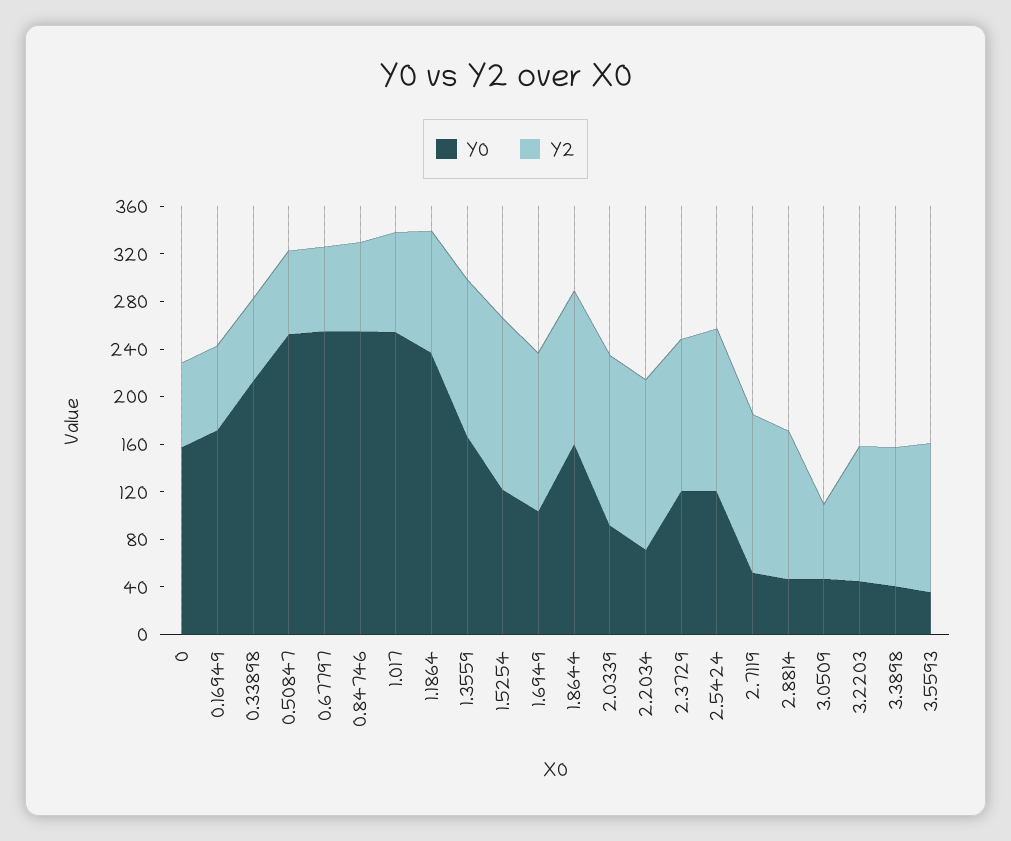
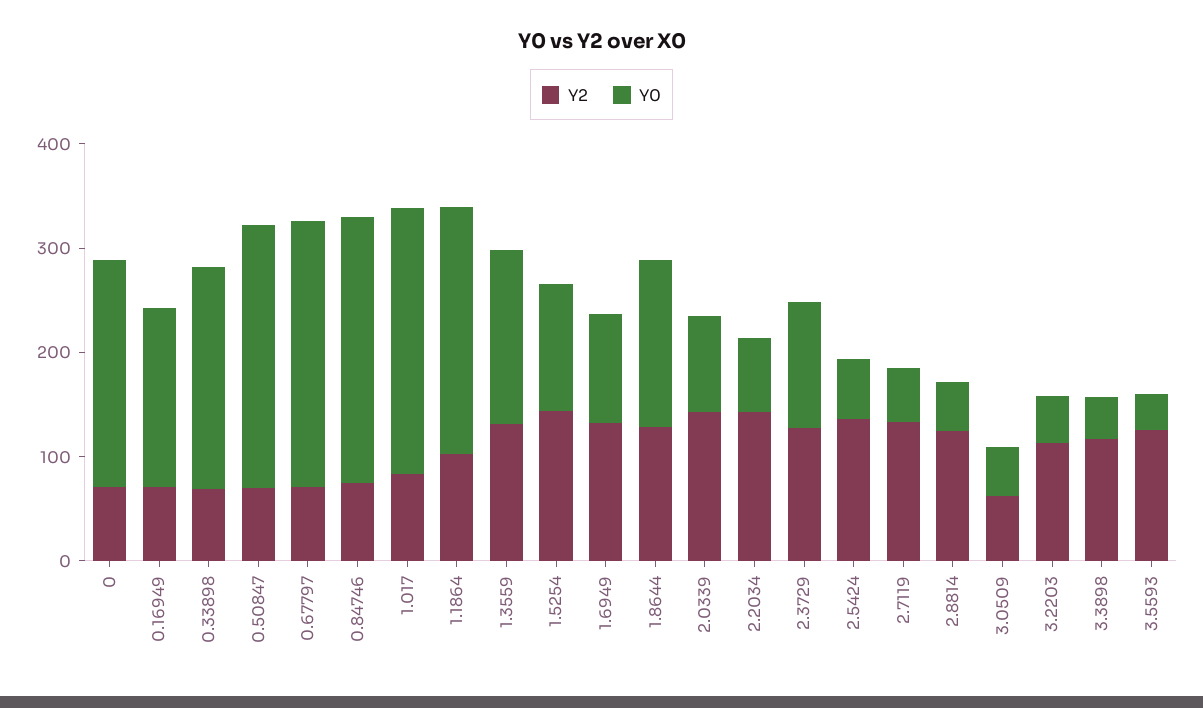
Y0, 0: 160 -> 220
Y0, 2.5424: 120 -> 60

